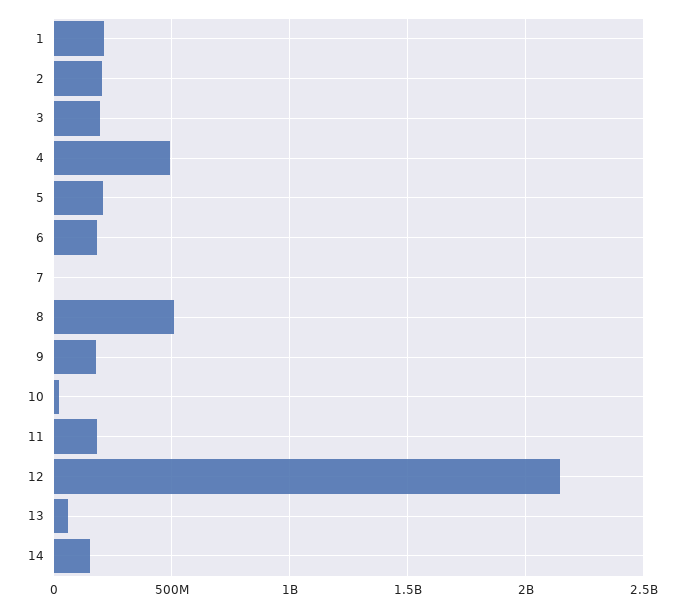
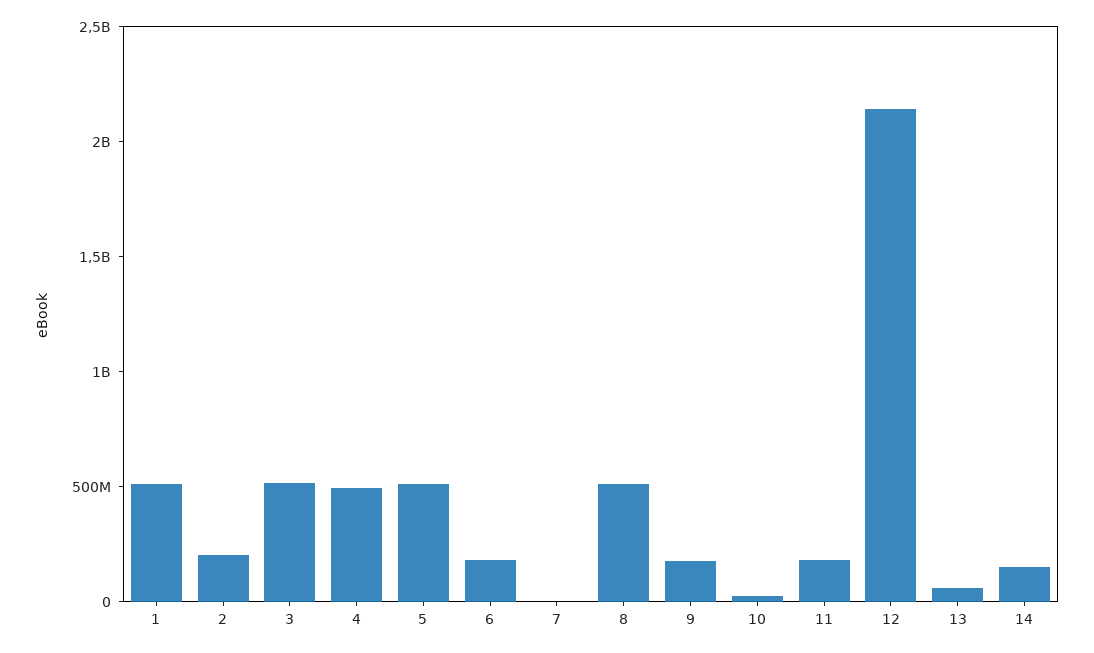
1: 200000000 -> 500000000
3: 200000000 -> 500000000
5: 200000000 -> 500000000

